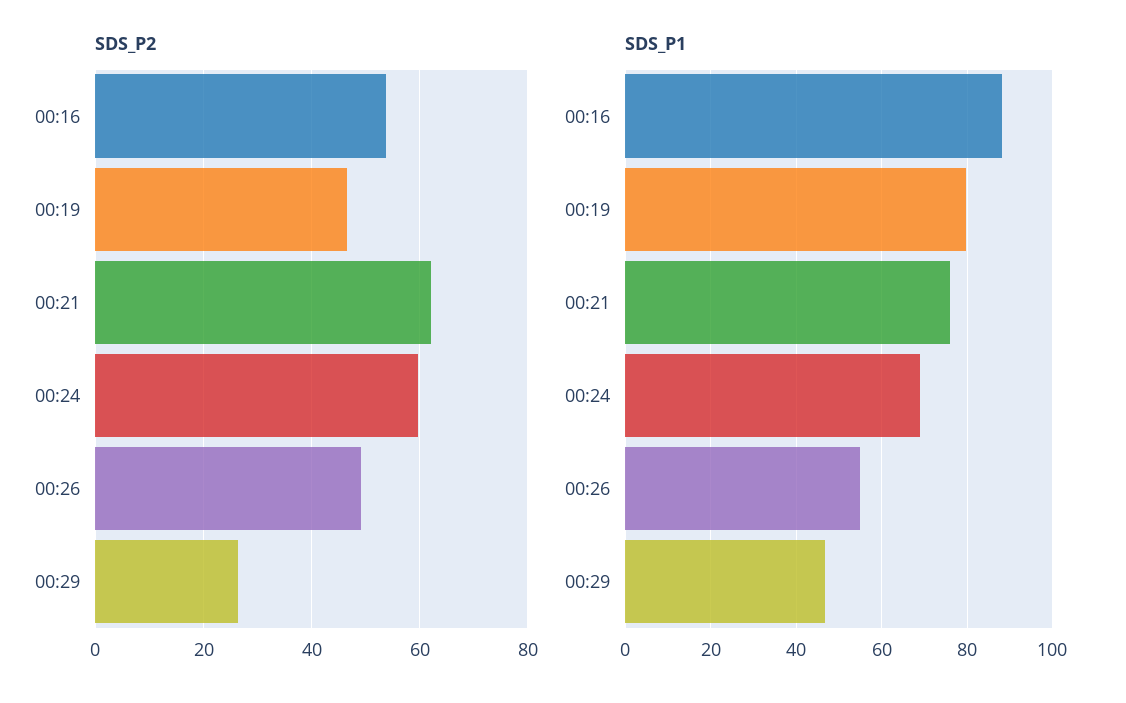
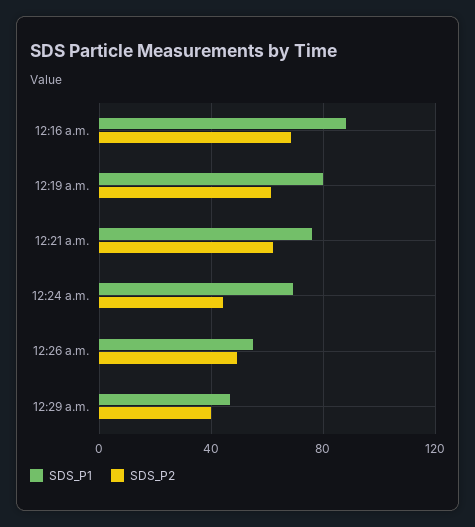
SDS_P2, 00:16: 54 -> 70
SDS_P2, 00:19: 46 -> 60
SDS_P2, 00:24: 60 -> 45
SDS_P2, 00:29: 26 -> 40

